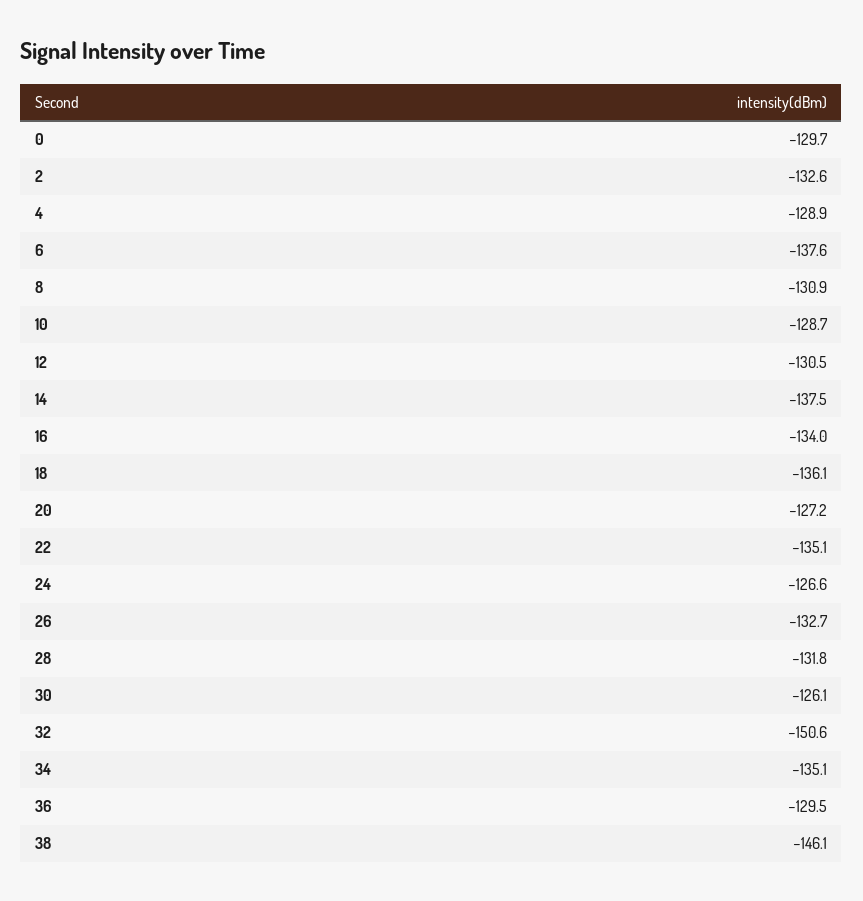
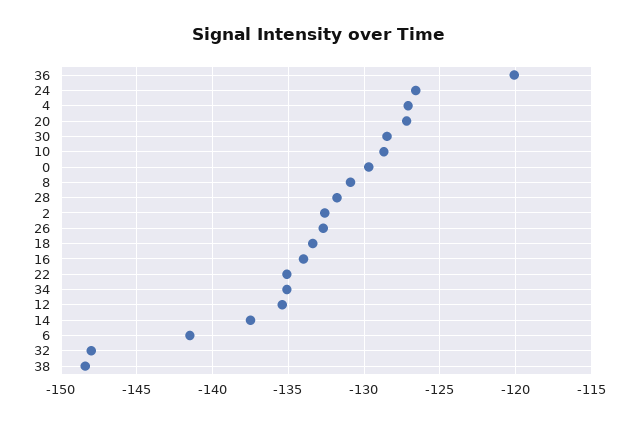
4: -128.9 -> -127
6: -137.6 -> -141.5
12: -130.5 -> -135.5
18: -136.1 -> -133.5
30: -126.1 -> -128.5
32: -150.6 -> -148
36: -129.5 -> -120
38: -146.1 -> -148.5

